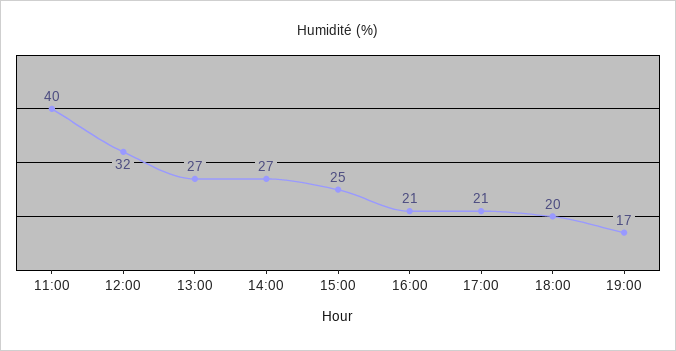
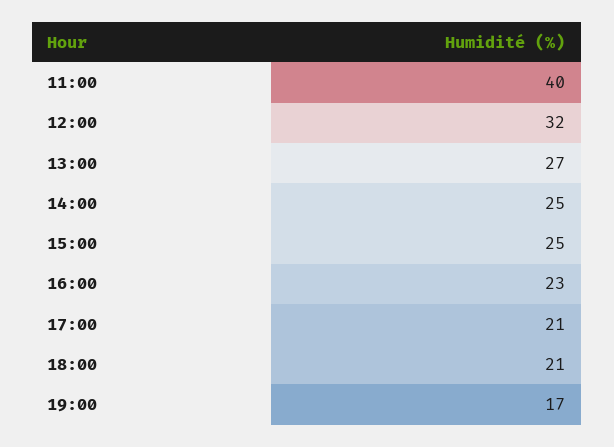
14:00: 27 -> 25
16:00: 21 -> 23
18:00: 20 -> 21

